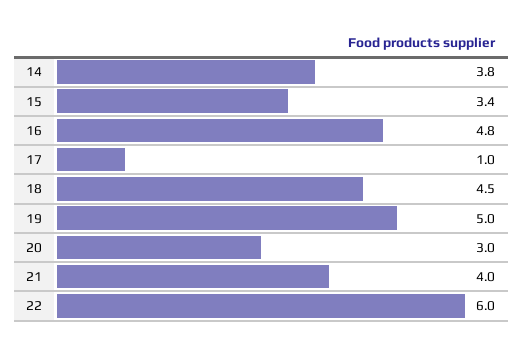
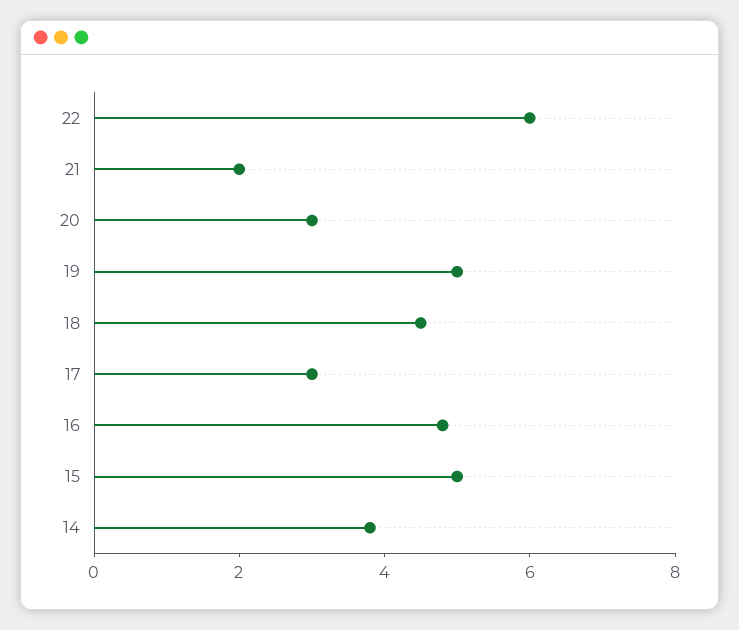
15: 3.4 -> 5
17: 1 -> 3
21: 4 -> 2

